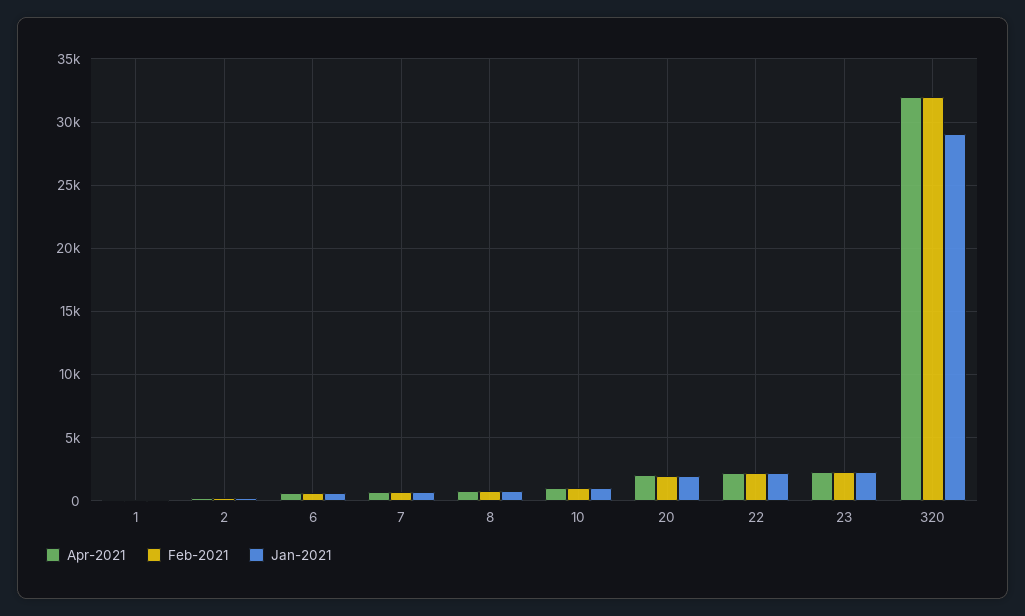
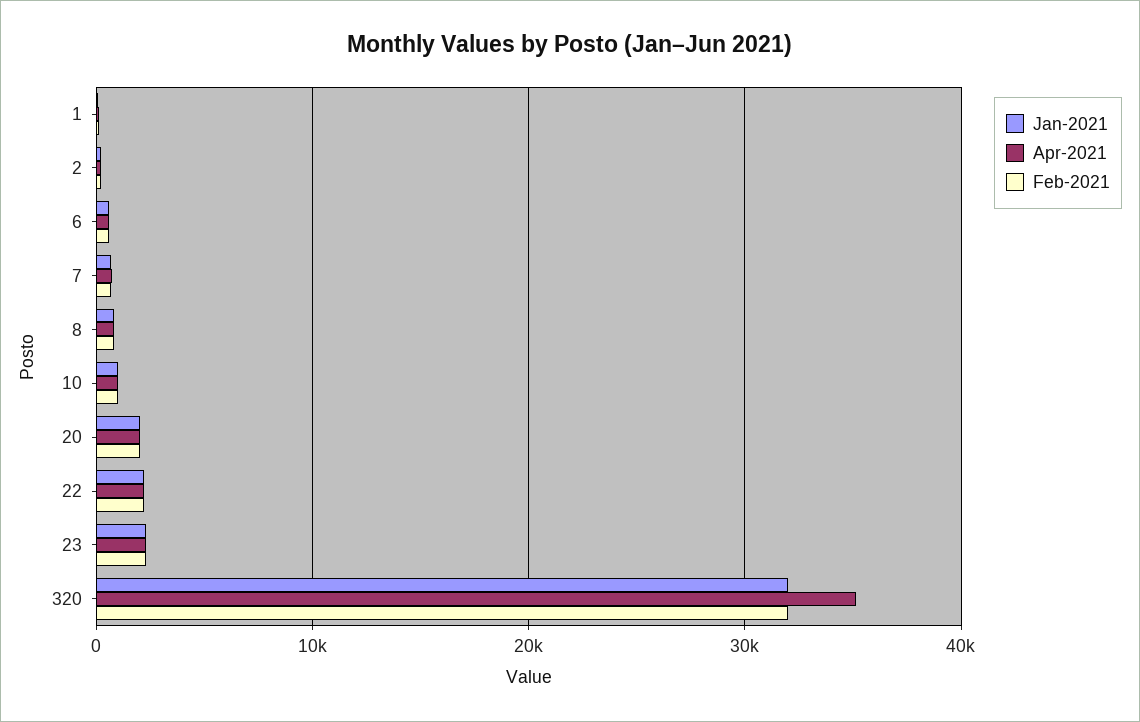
Apr-2021, 320: 32000 -> 35000
Jan-2021, 320: 29000 -> 32000

